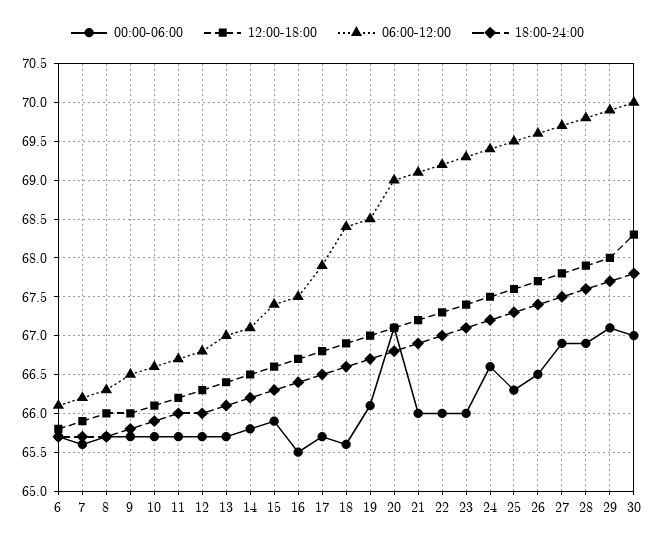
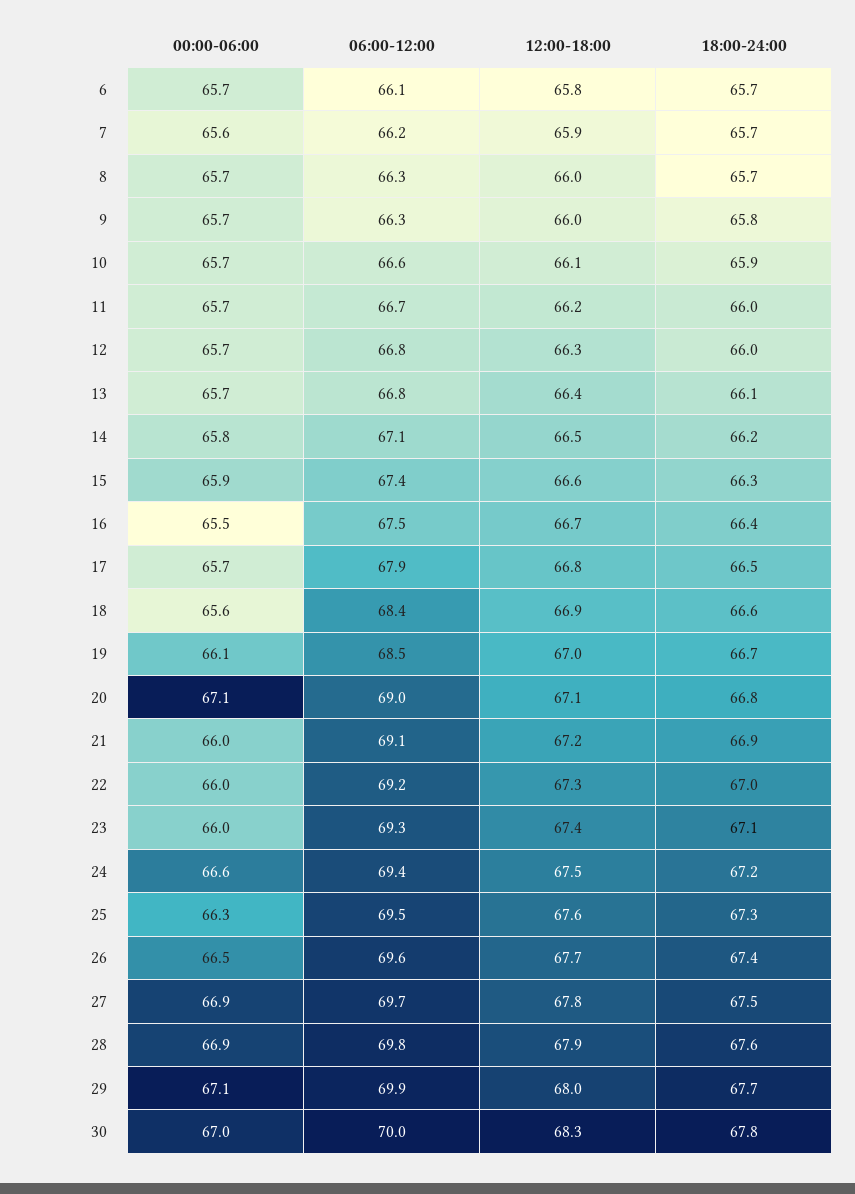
06:00-12:00, 9: 66.5 -> 66.3
06:00-12:00, 13: 67 -> 66.8

